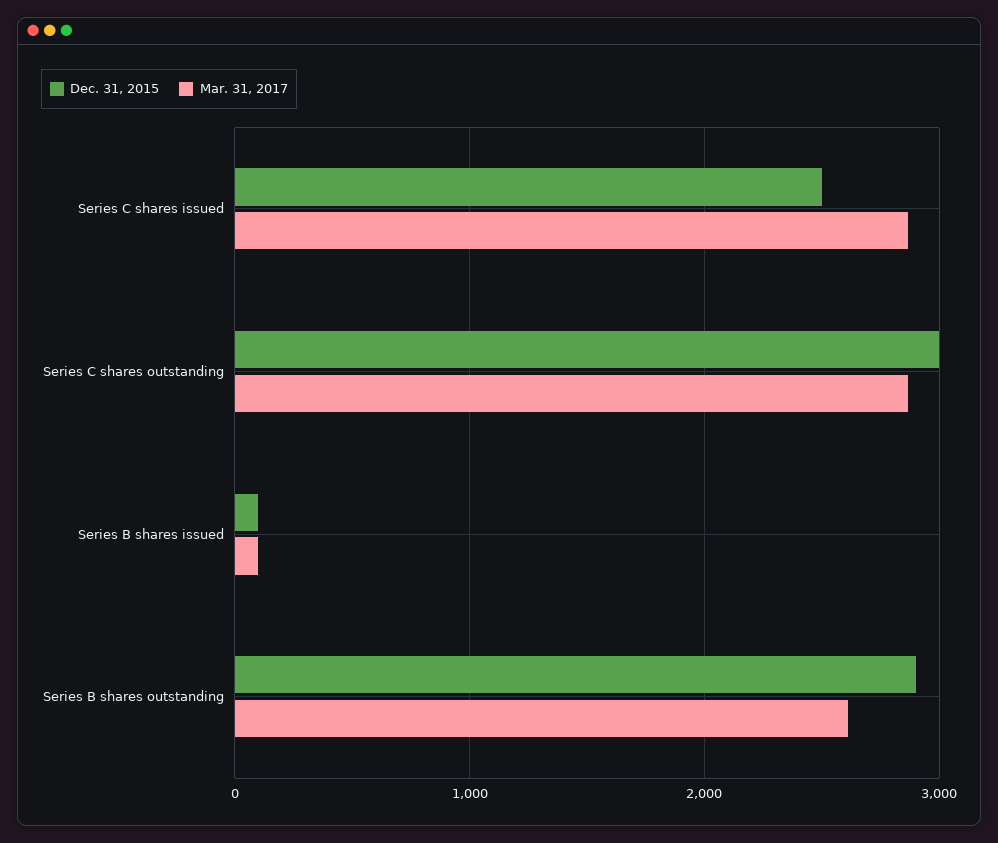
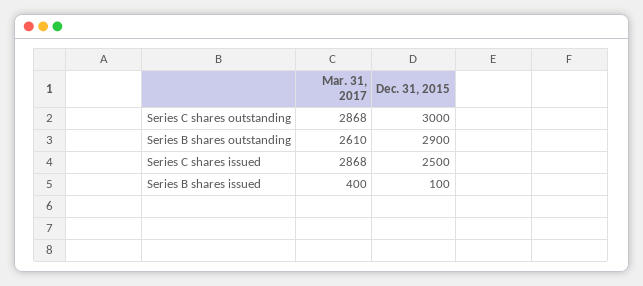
Mar. 31, 2017, Series B shares issued: 100 -> 400

